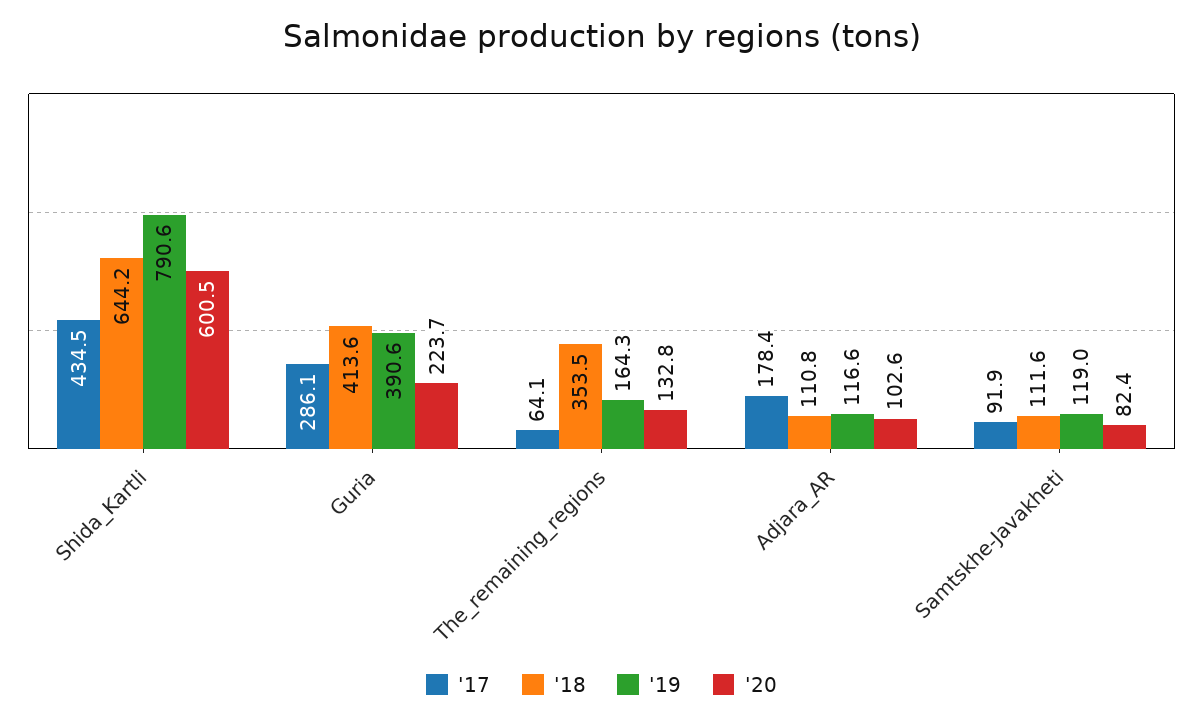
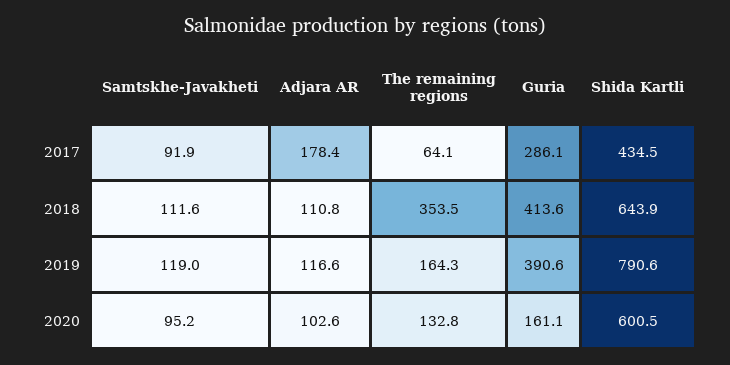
'18, Shida_Kartli: 644.2 -> 643.9
'20, Guria: 223.7 -> 161.1
'20, Samtskhe-Javakheti: 82.4 -> 95.2

